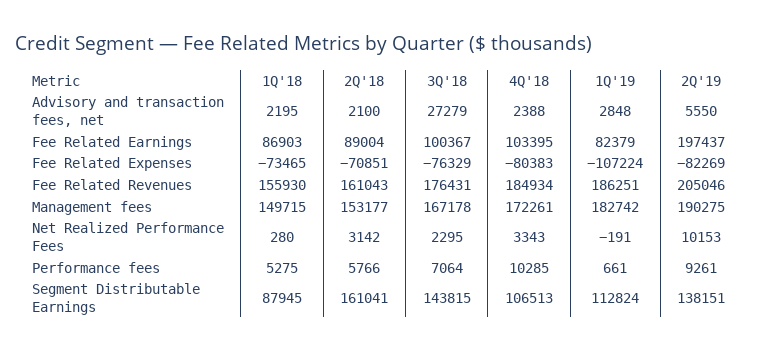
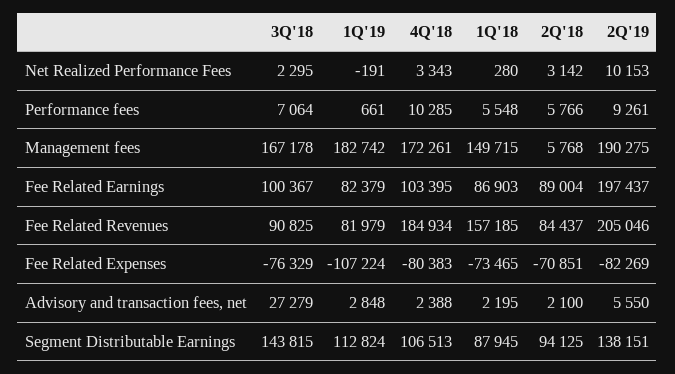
1Q'18, Fee Related Revenues: 155930 -> 157185
2Q'18, Fee Related Revenues: 161043 -> 84437
3Q'18, Fee Related Revenues: 176431 -> 90825
1Q'19, Fee Related Revenues: 186251 -> 81979
2Q'18, Management fees: 153177 -> 5768
1Q'18, Performance fees: 5275 -> 5548
2Q'18, Segment Distributable Earnings: 161041 -> 94125

